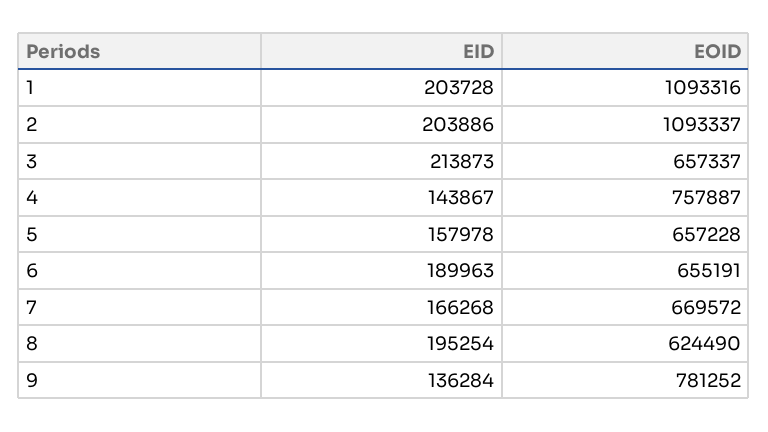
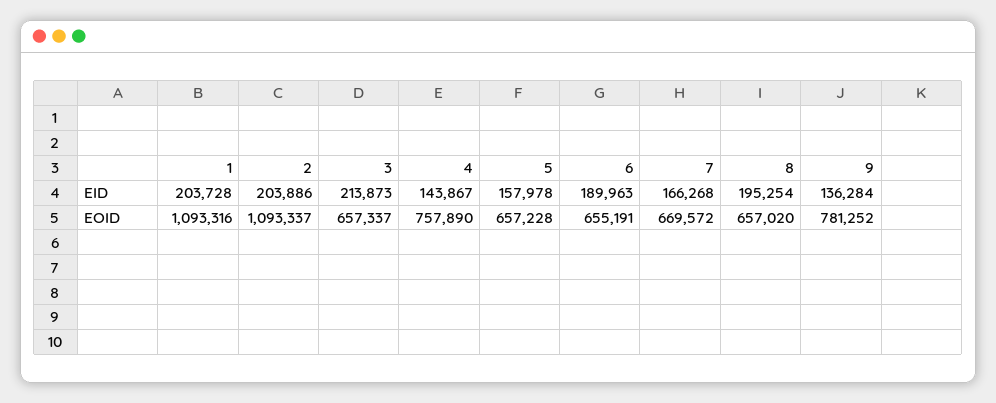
EOID, 4: 757887 -> 757890
EOID, 8: 624490 -> 657020

